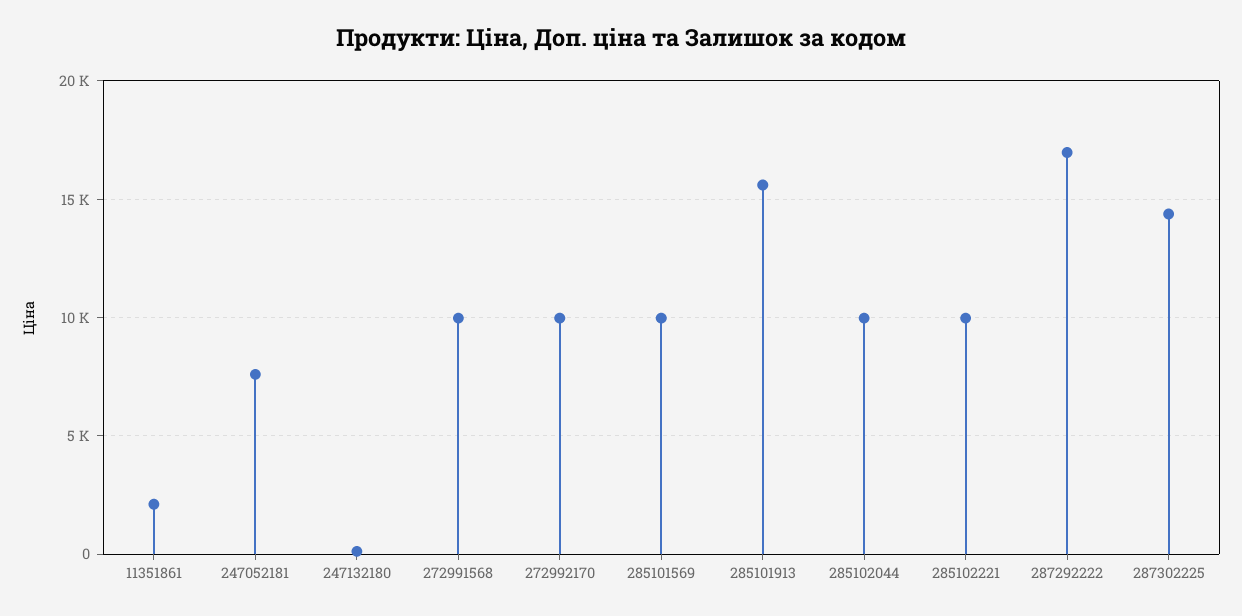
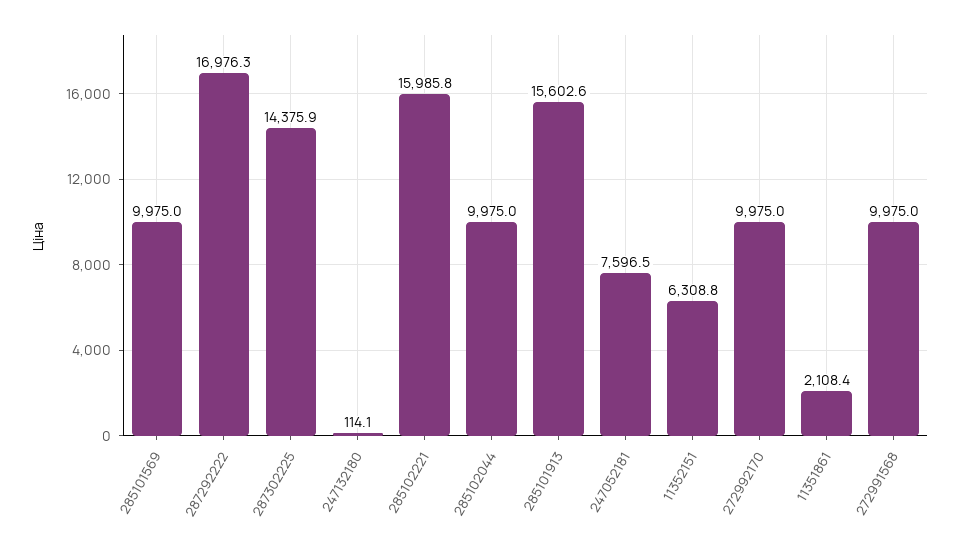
285102221: 10000 -> 15985.8
11352151: none -> 6308.8

